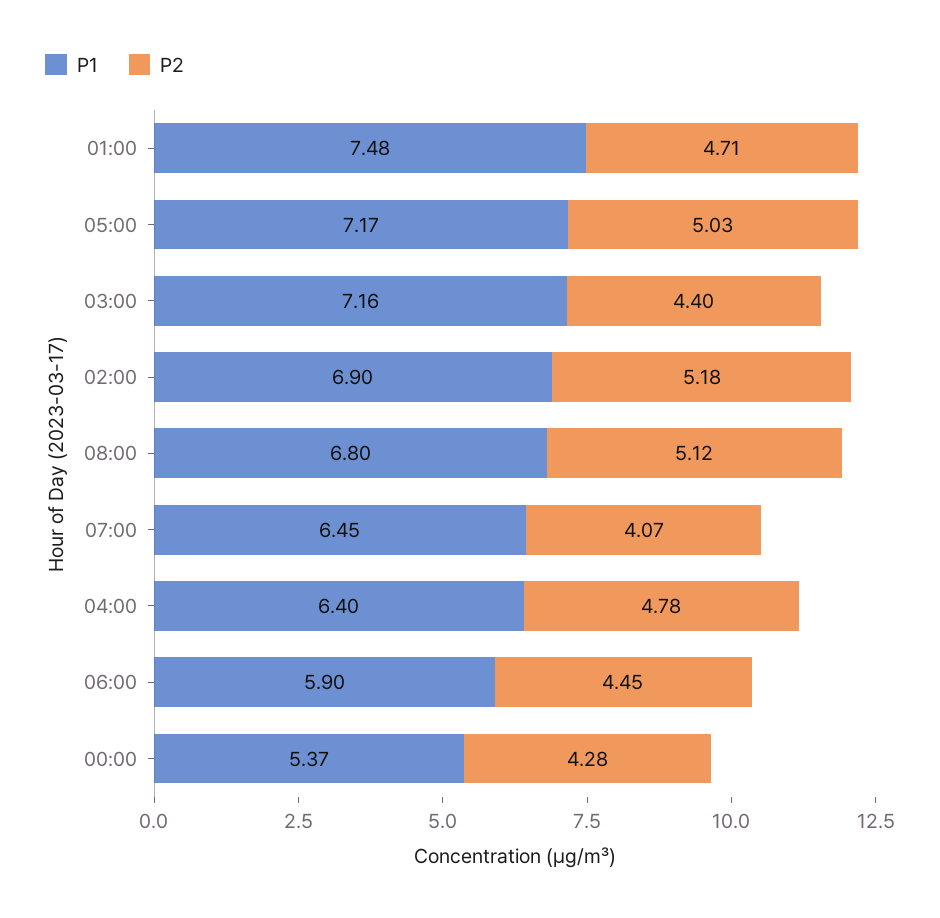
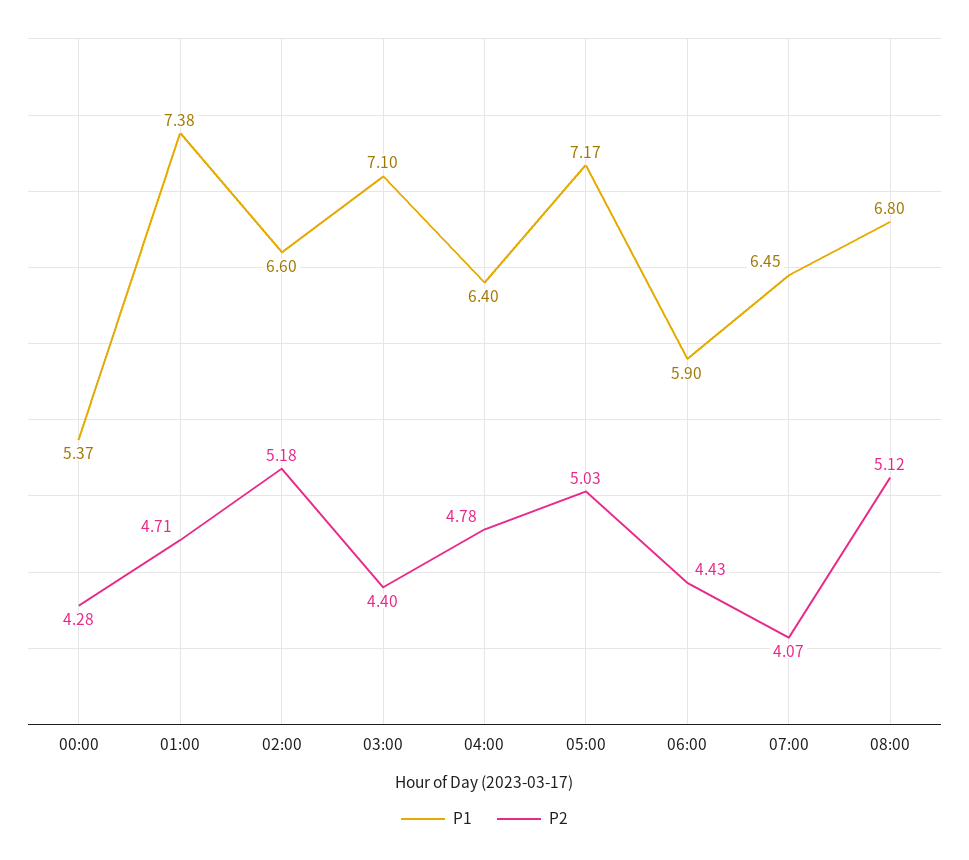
P1, 01:00: 7.48 -> 7.38
P1, 03:00: 7.16 -> 7.1
P1, 02:00: 6.9 -> 6.6
P2, 06:00: 4.45 -> 4.43

